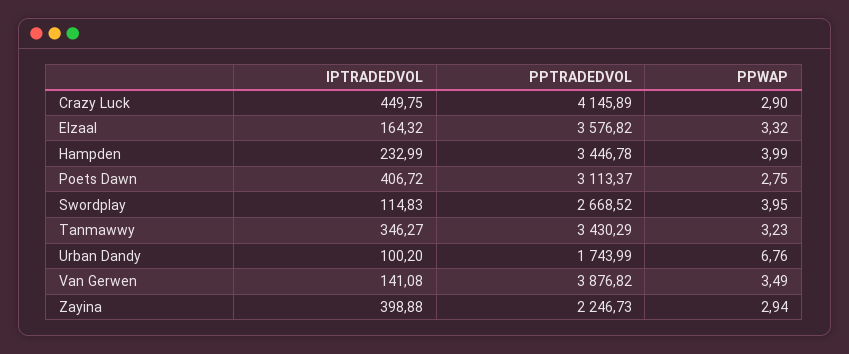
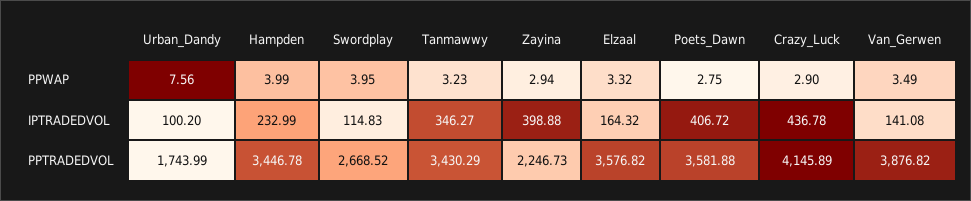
IPTRADEDVOL, Crazy Luck: 449.75 -> 436.78
PPTRADEDVOL, Poets Dawn: 3113.37 -> 3581.88
PPWAP, Urban Dandy: 6.76 -> 7.56

